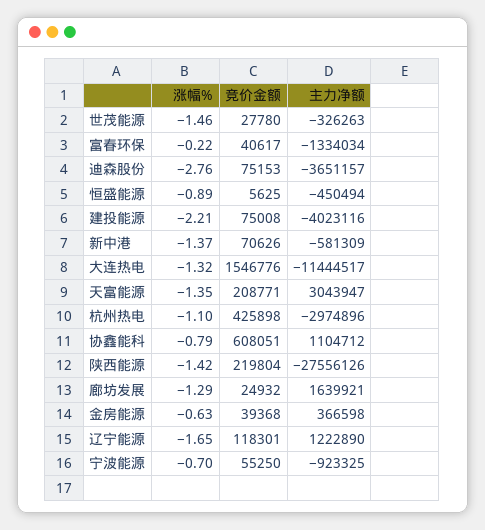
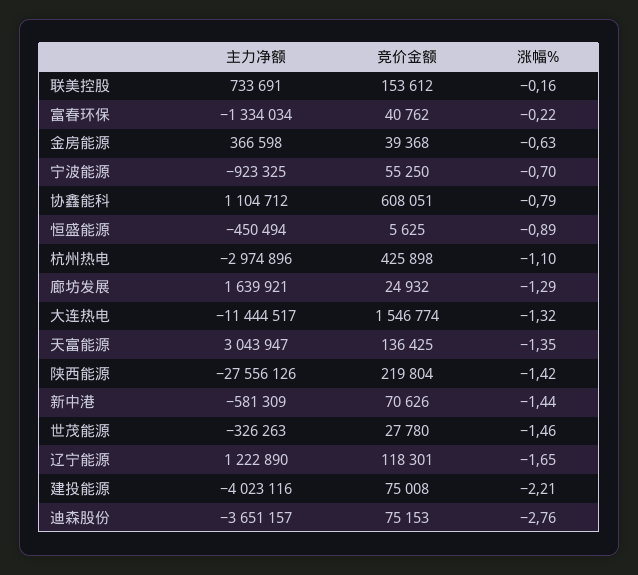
竞价金额, 富春环保: 40617 -> 40762
涨幅%, 新中港: -1.37 -> -1.44
竞价金额, 大连热电: 1546776 -> 1546774
竞价金额, 天富能源: 208771 -> 136425
主力净额, 联美控股: none -> 733691
竞价金额, 联美控股: none -> 153612
涨幅%, 联美控股: none -> -0.16

